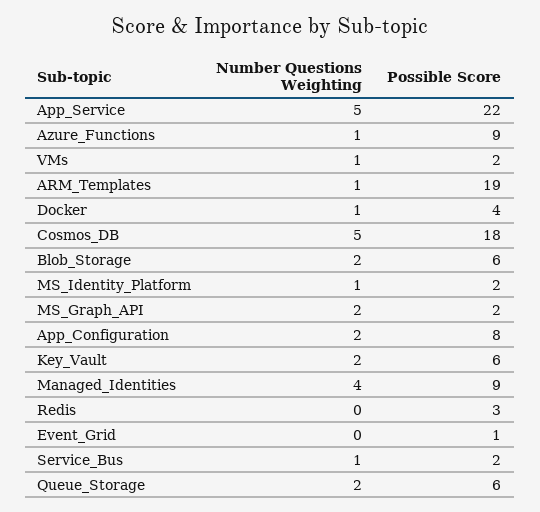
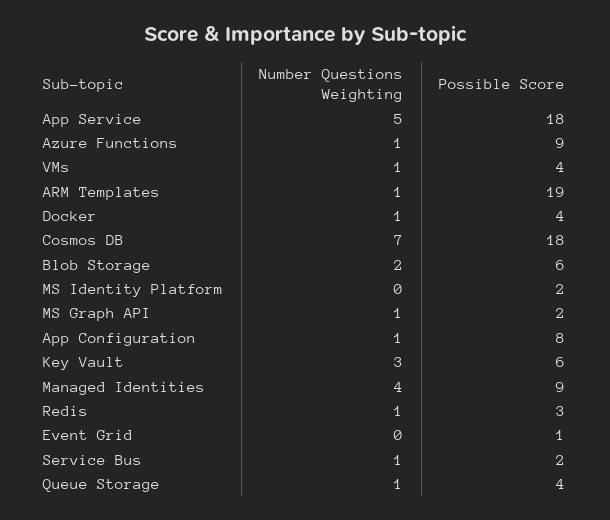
Possible Score, App_Service: 22 -> 18
Possible Score, VMs: 2 -> 4
Number Questions Weighting, Cosmos_DB: 5 -> 7
Number Questions Weighting, MS_Identity_Platform: 1 -> 0
Number Questions Weighting, MS_Graph_API: 2 -> 1
Number Questions Weighting, App_Configuration: 2 -> 1
Number Questions Weighting, Key_Vault: 2 -> 3
Number Questions Weighting, Redis: 0 -> 1
Number Questions Weighting, Queue_Storage: 2 -> 1
Possible Score, Queue_Storage: 6 -> 4

